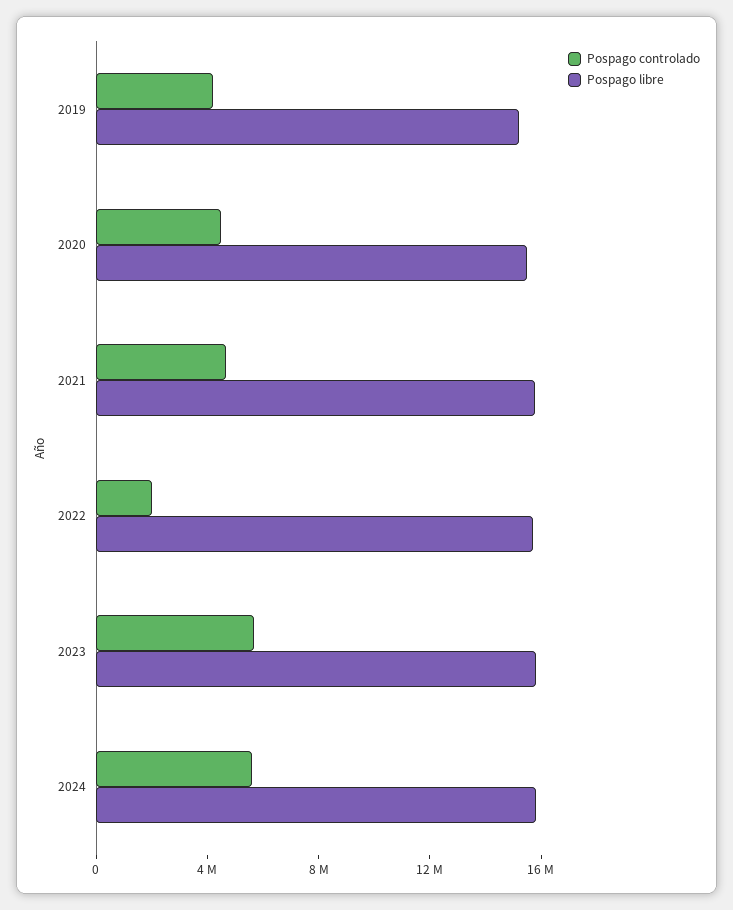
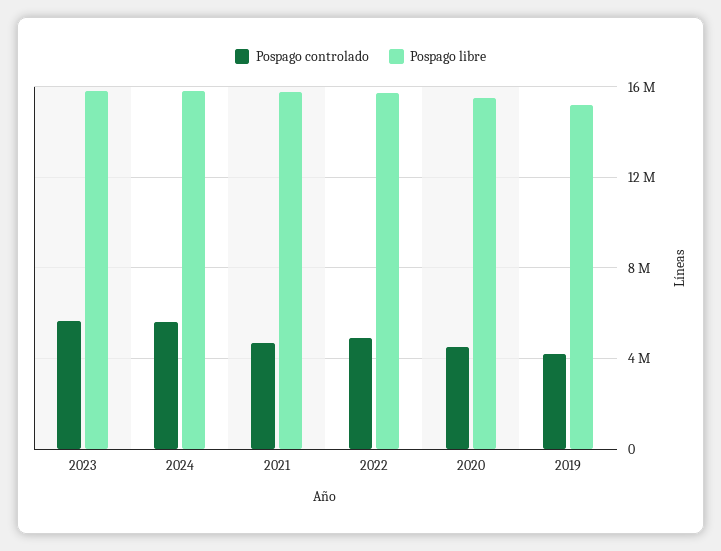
Pospago controlado, 2022: 2000000 -> 5000000

